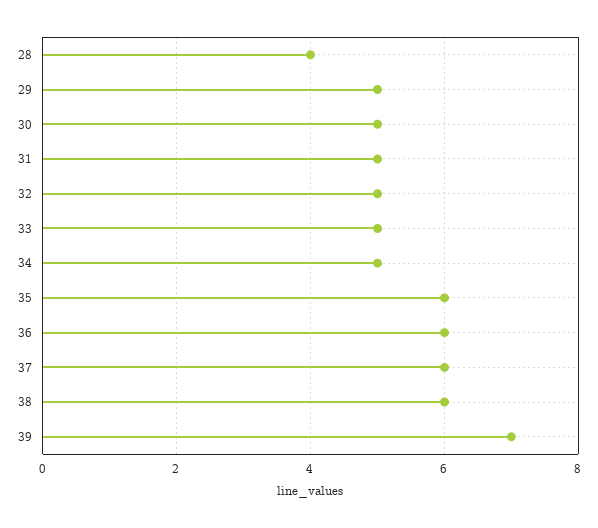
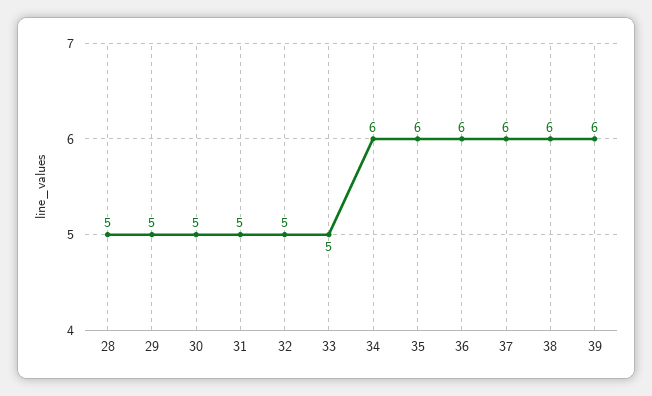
28: 4 -> 5
34: 5 -> 6
39: 7 -> 6

